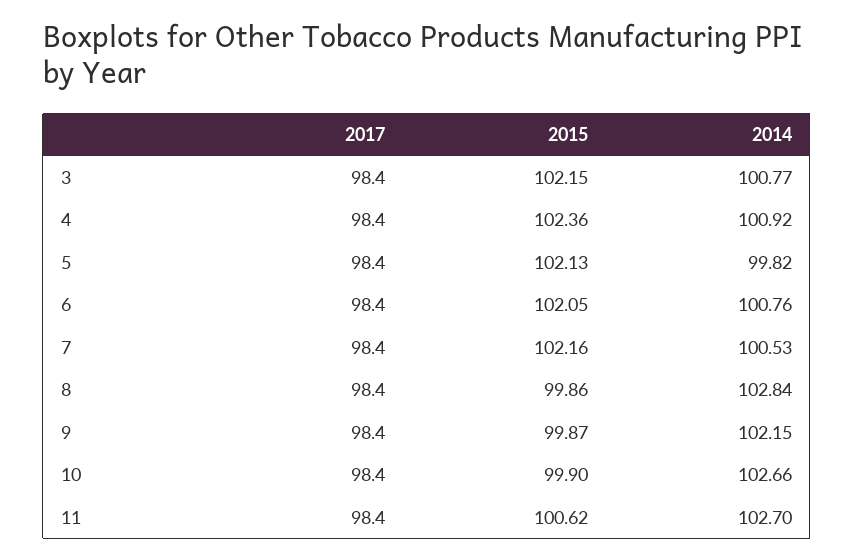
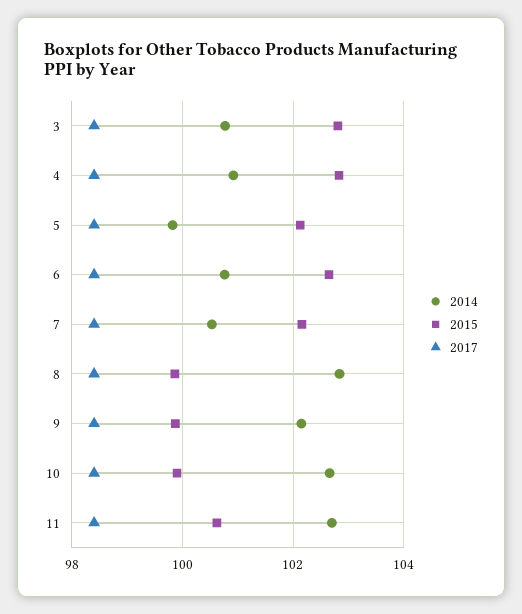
2015, 3: 102.15 -> 102.8
2015, 4: 102.36 -> 102.8
2015, 6: 102.05 -> 102.6

